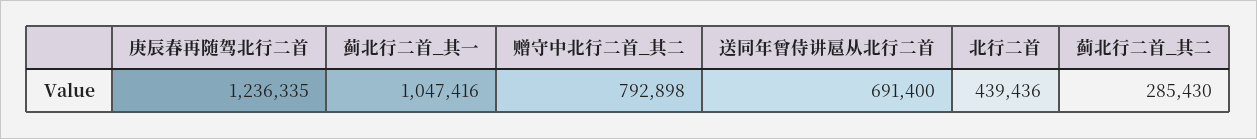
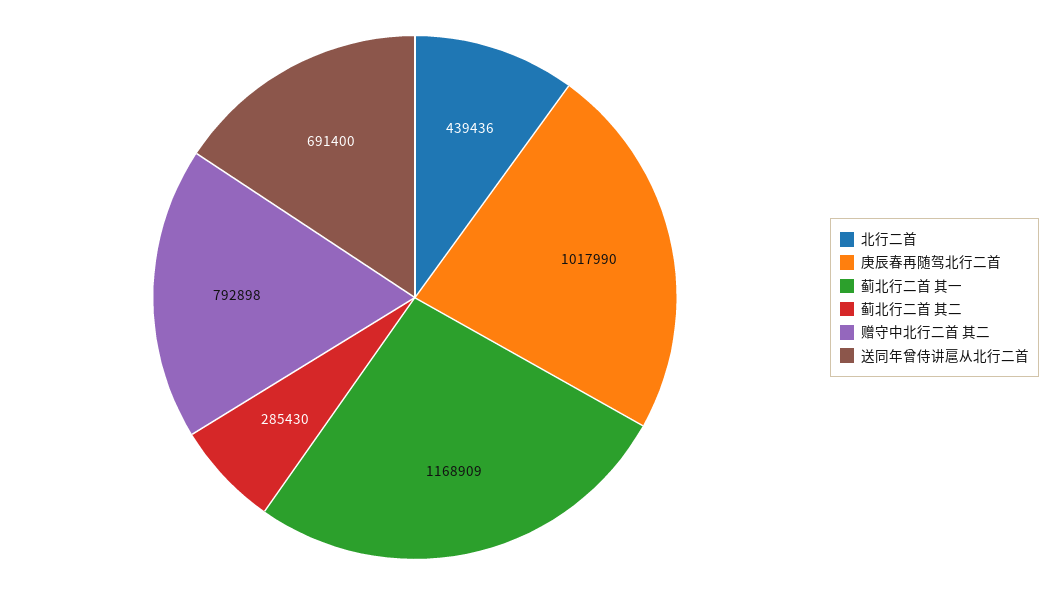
庚辰春再随驾北行二首: 1236335 -> 1017990
蓟北行二首_其一: 1047416 -> 1168909

